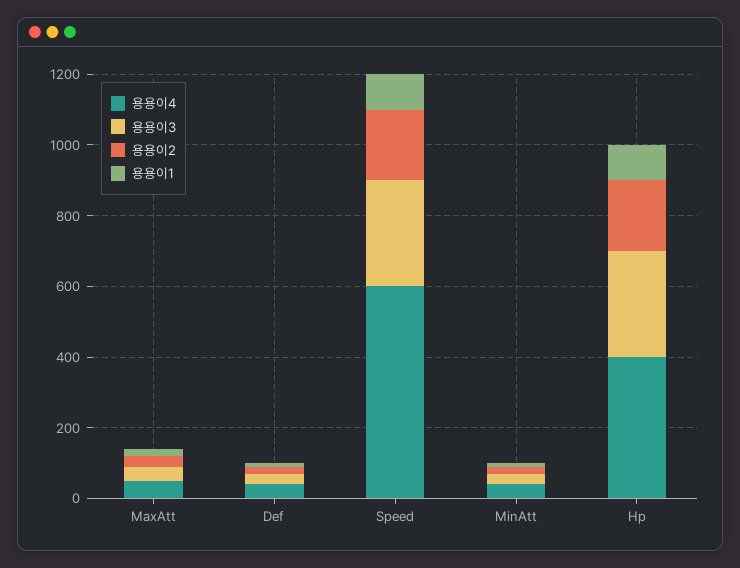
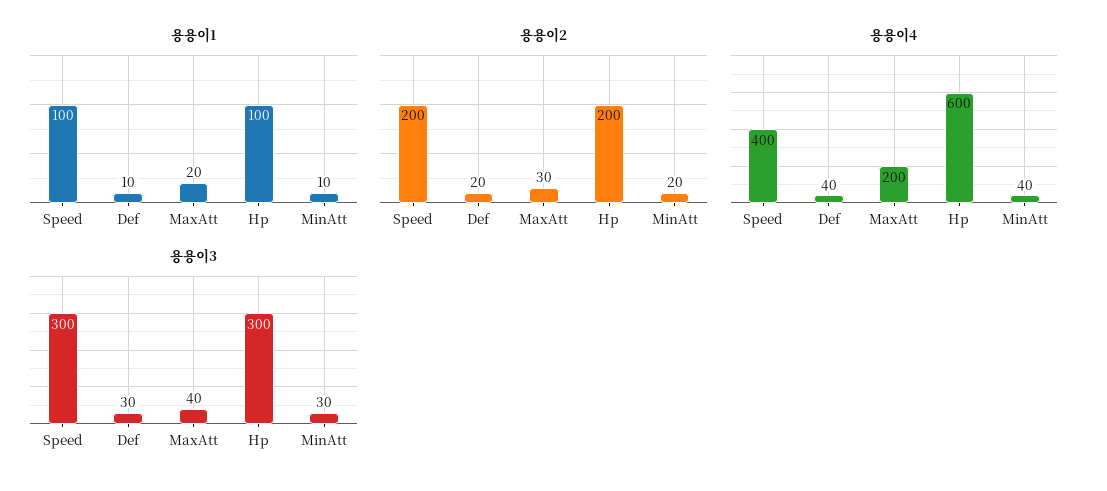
용용이4, MaxAtt: 50 -> 200
용용이4, Speed: 600 -> 400
용용이4, Hp: 400 -> 600

